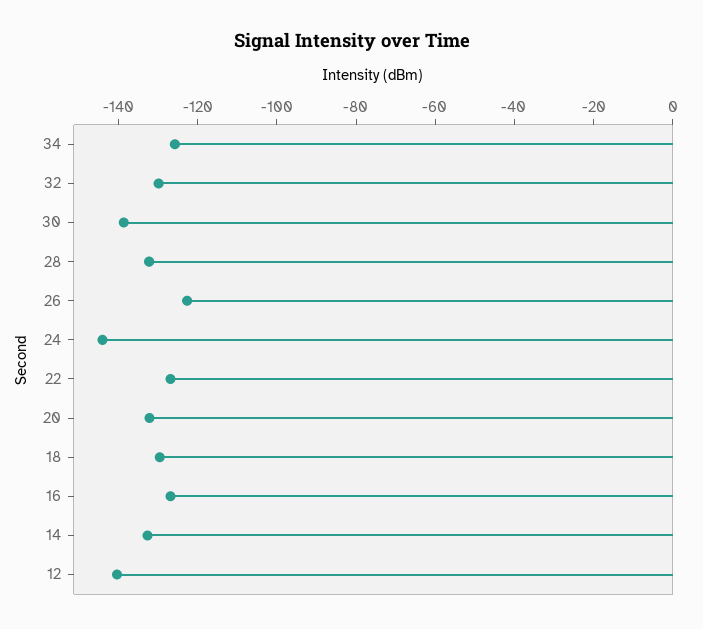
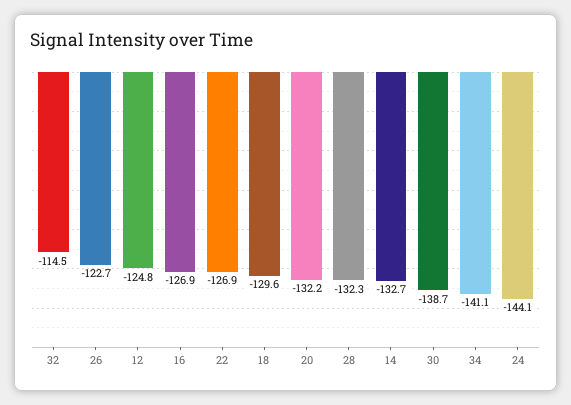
34: -125 -> -141.1
32: -130 -> -114.5
12: -140 -> -124.8

